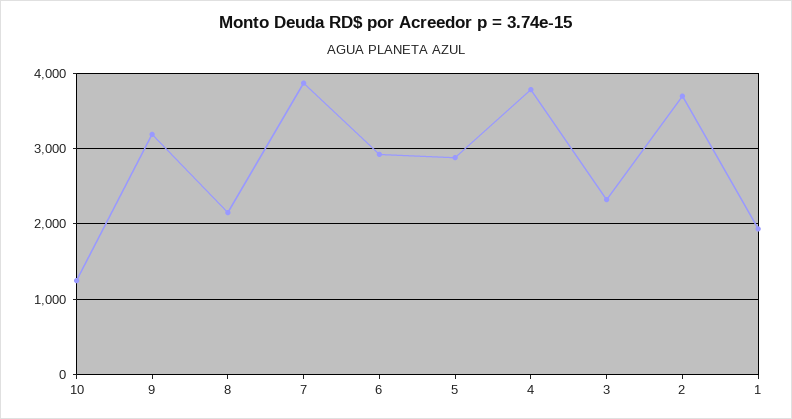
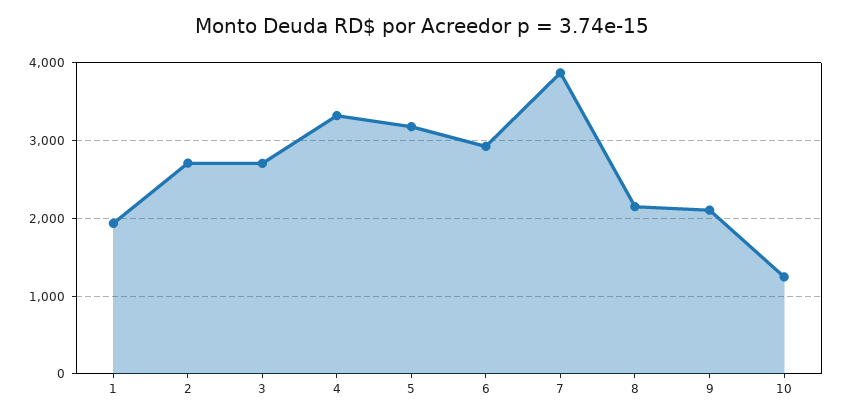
9: 3200 -> 2100
5: 2900 -> 3200
4: 3800 -> 3300
3: 2300 -> 2700
2: 3700 -> 2700

